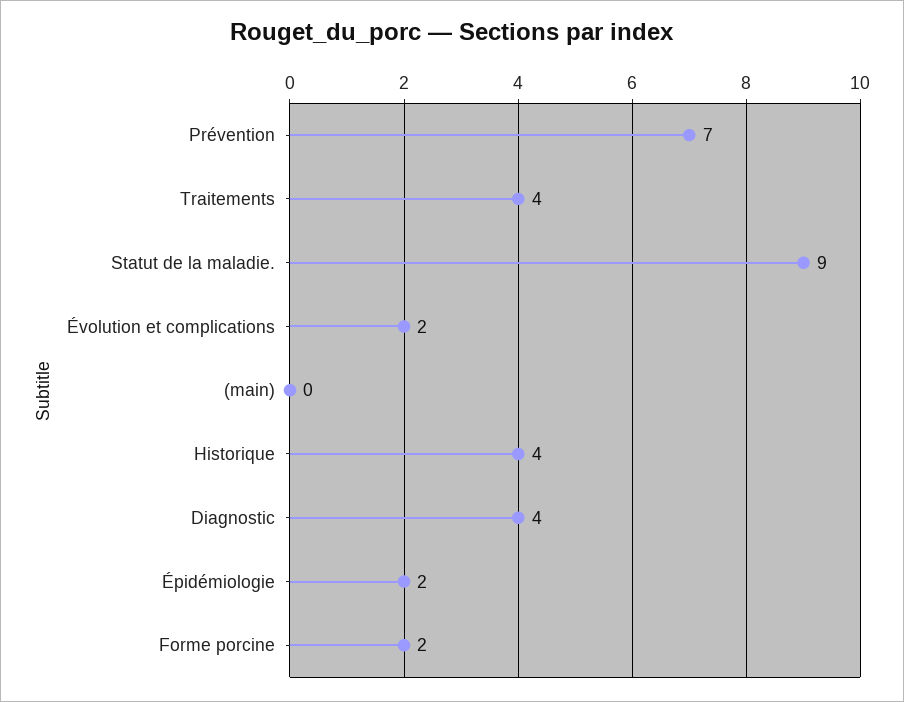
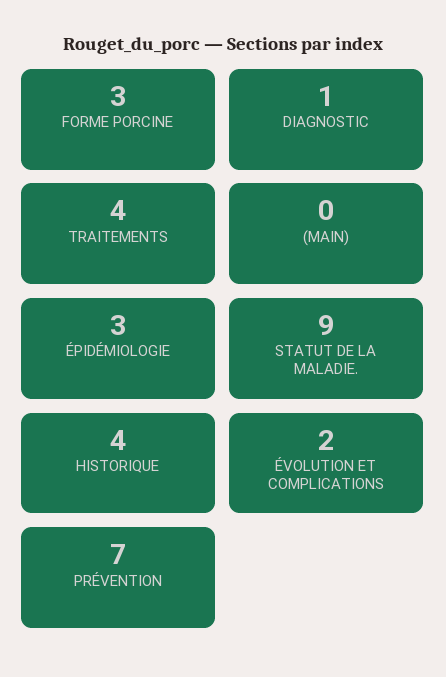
Diagnostic: 4 -> 1
Épidémiologie: 2 -> 3
Forme porcine: 2 -> 3

